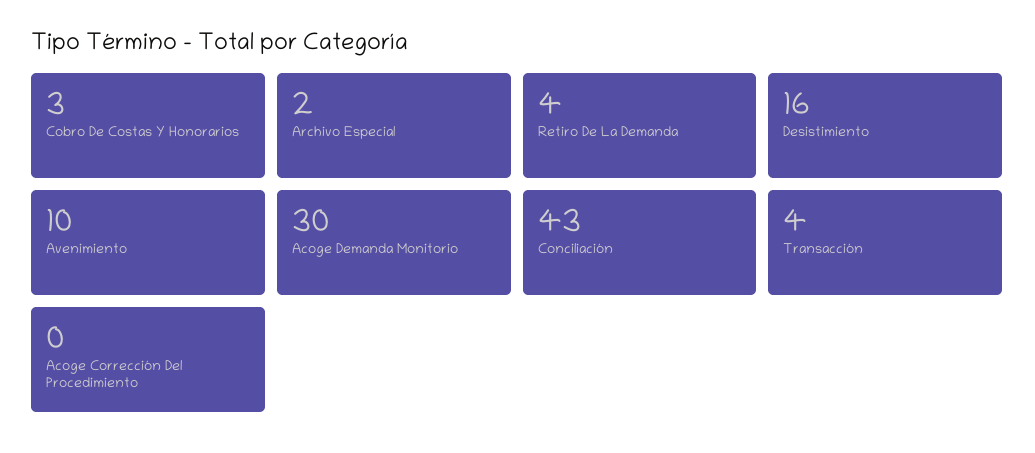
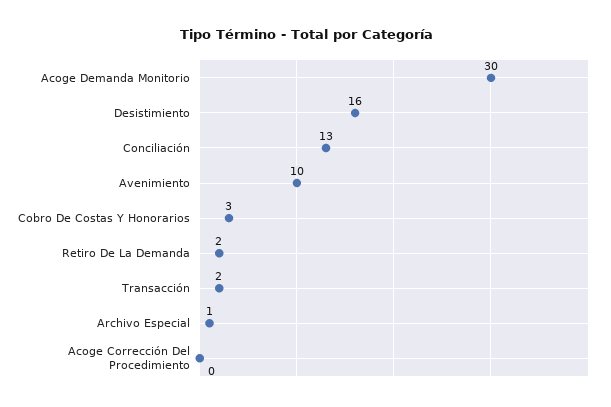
Archivo Especial: 2 -> 1
Retiro De La Demanda: 4 -> 2
Conciliación: 43 -> 13
Transacción: 4 -> 2

